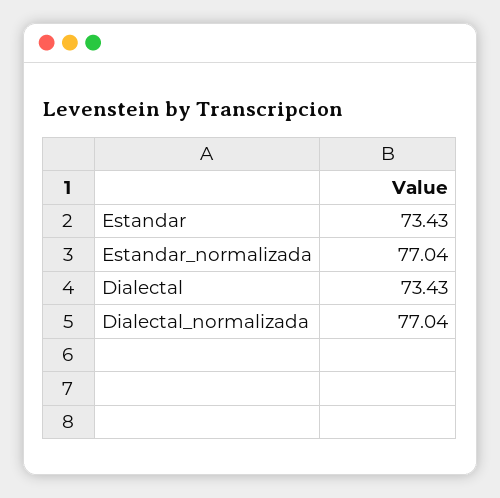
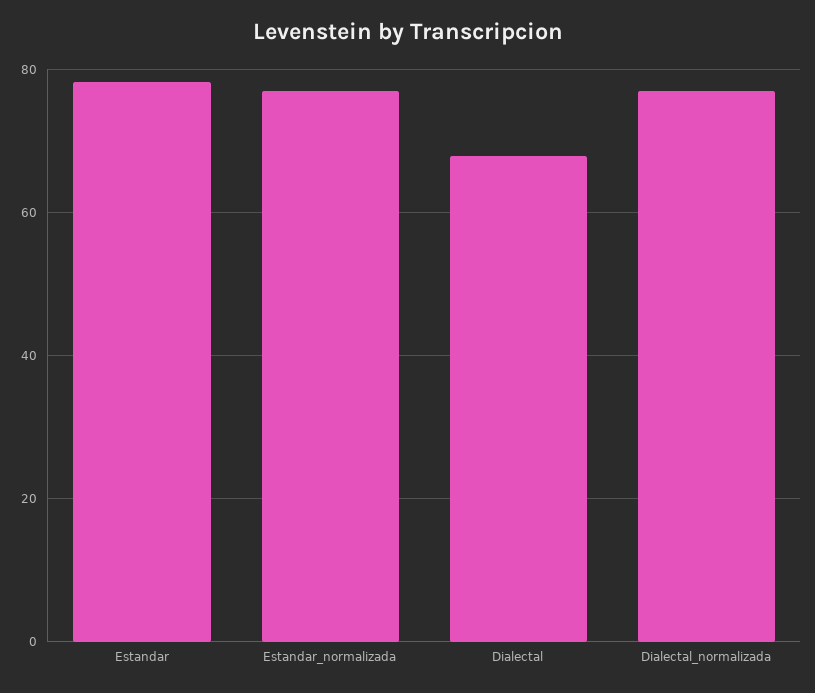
Estandar: 73.43 -> 78
Dialectal: 73.43 -> 68

